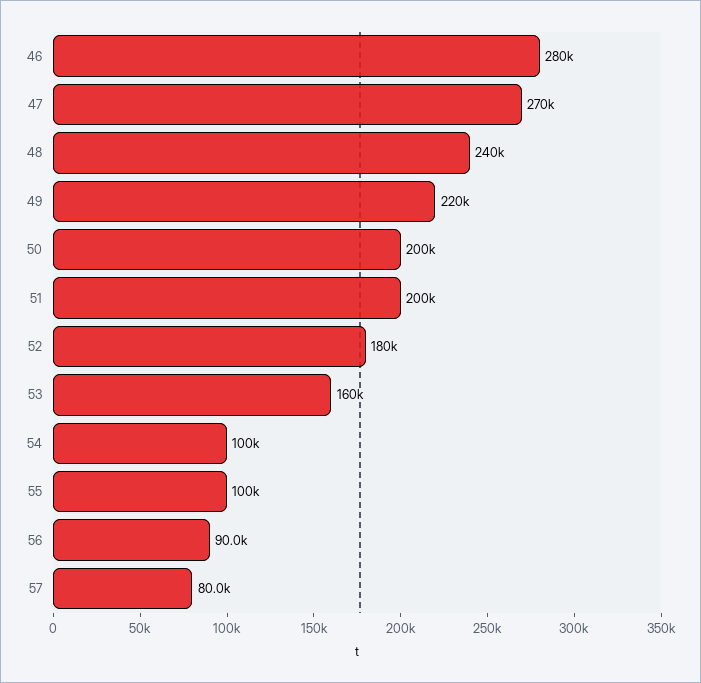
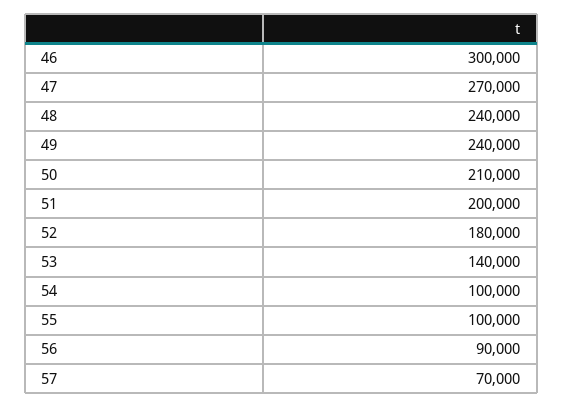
46: 280000 -> 300000
49: 220000 -> 240000
50: 200000 -> 210000
53: 160000 -> 140000
57: 80000 -> 70000

